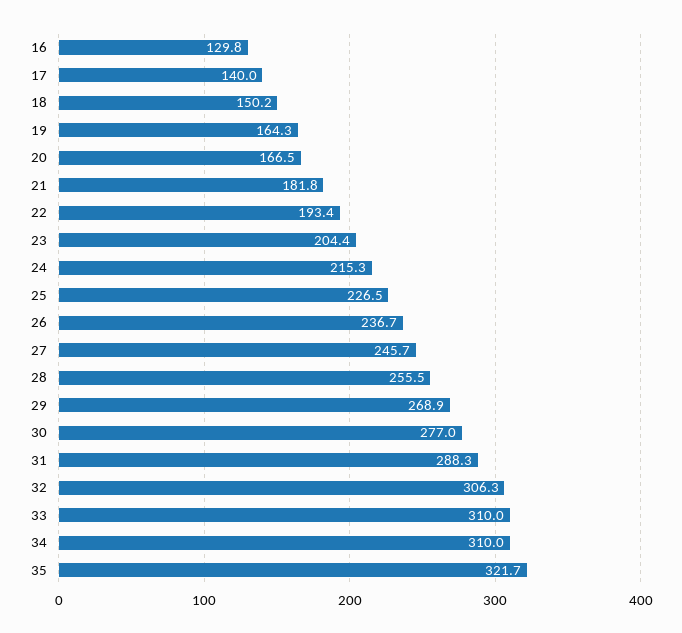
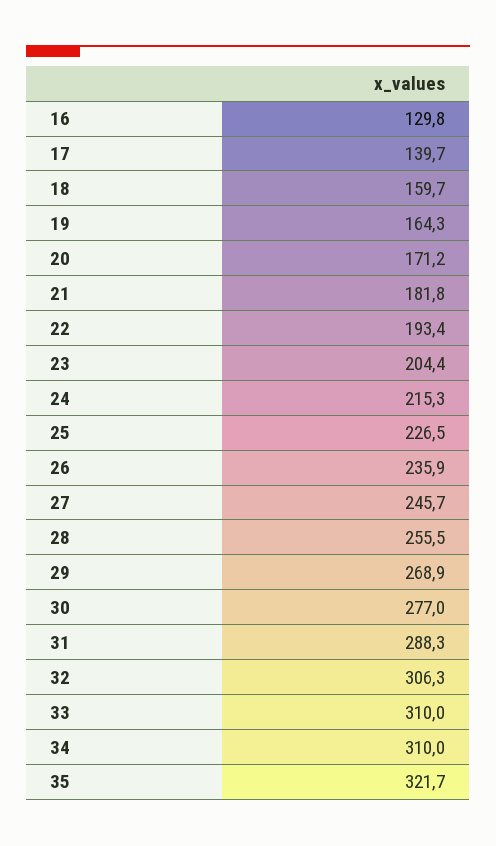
17: 140 -> 139.7
18: 150.2 -> 159.7
20: 166.5 -> 171.2
26: 236.7 -> 235.9

